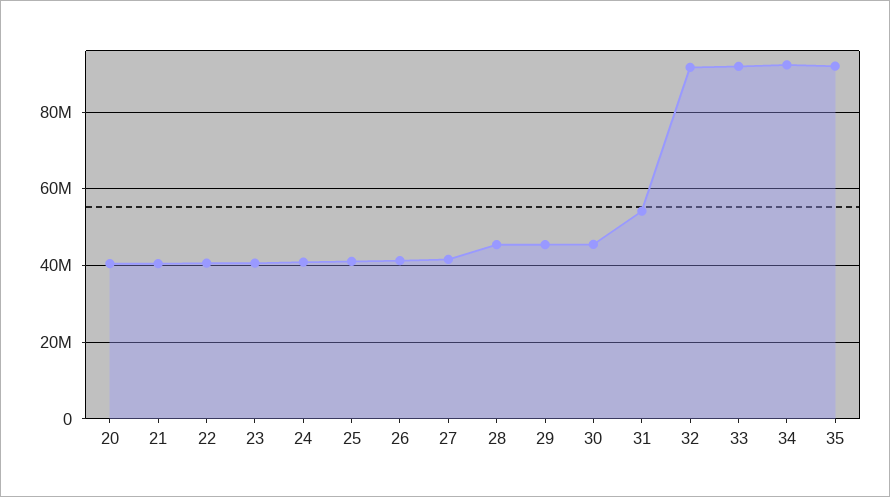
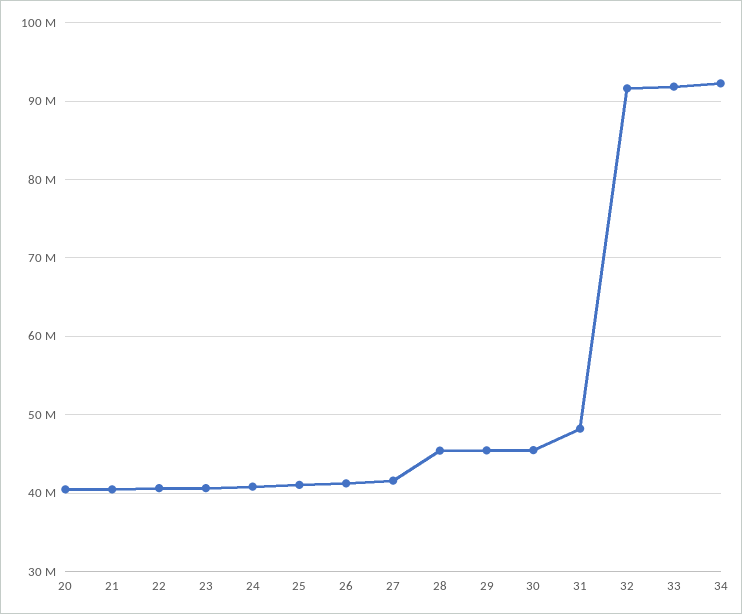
31: 54000000 -> 48000000
35: 92000000 -> none

